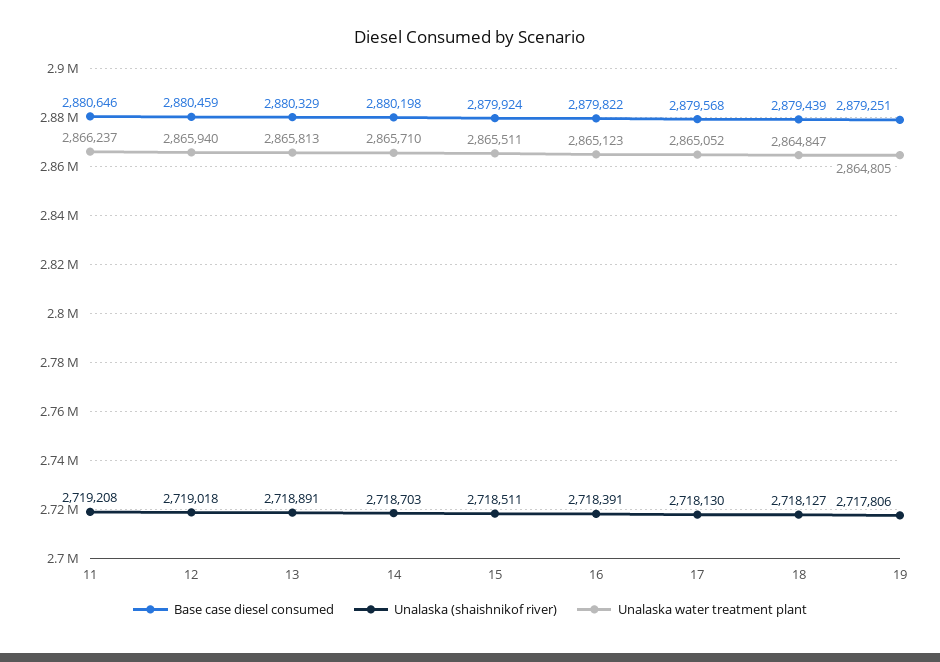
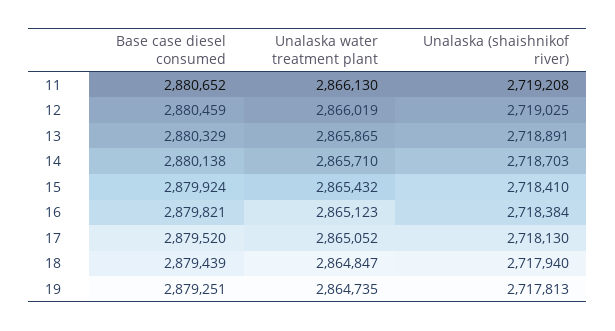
Base case diesel consumed, 11: 2880646 -> 2880652
Unalaska water treatment plant, 11: 2866237 -> 2866130
Unalaska (shaishnikof river), 12: 2719018 -> 2719025
Unalaska water treatment plant, 12: 2865940 -> 2866019
Unalaska water treatment plant, 13: 2865813 -> 2865865
Base case diesel consumed, 14: 2880198 -> 2880138
Unalaska (shaishnikof river), 15: 2718511 -> 2718410
Unalaska water treatment plant, 15: 2865511 -> 2865432
Base case diesel consumed, 16: 2879822 -> 2879821
Unalaska (shaishnikof river), 16: 2718391 -> 2718384
Base case diesel consumed, 17: 2879568 -> 2879520
Unalaska (shaishnikof river), 18: 2718127 -> 2717940
Unalaska (shaishnikof river), 19: 2717806 -> 2717813
Unalaska water treatment plant, 19: 2864805 -> 2864735

